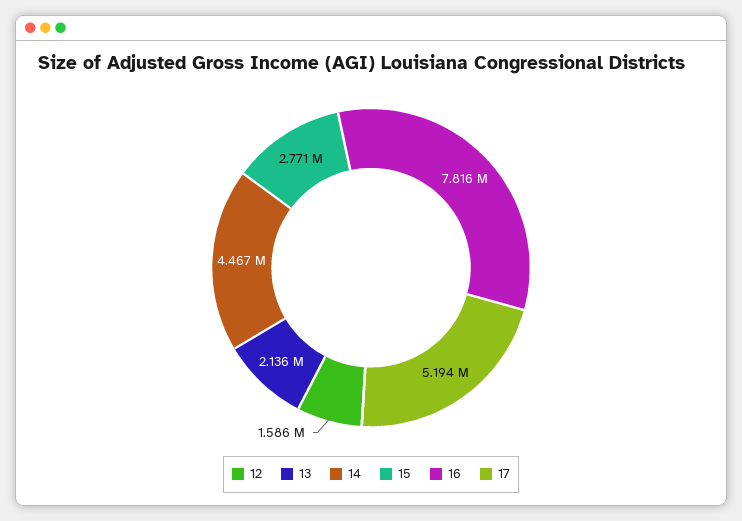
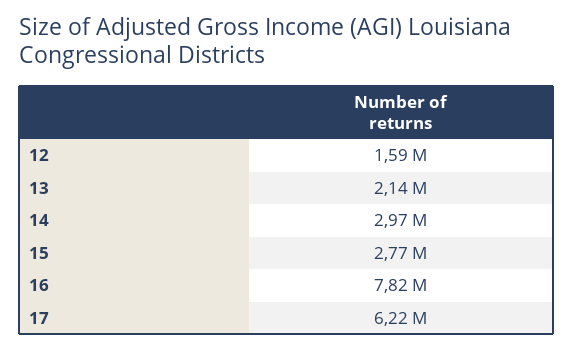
14: 4467000 -> 2970000
17: 5194000 -> 6220000

